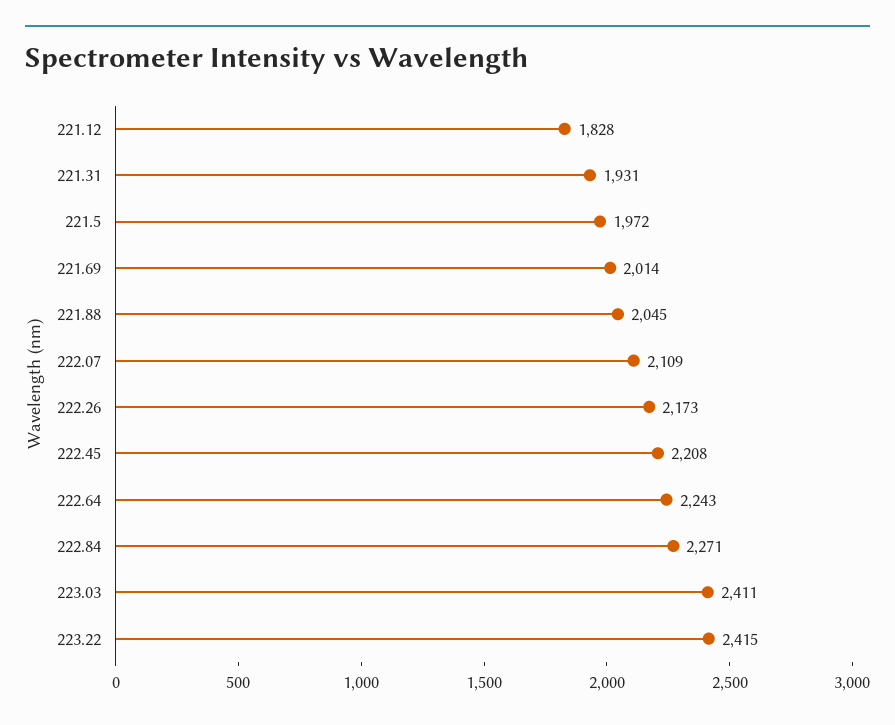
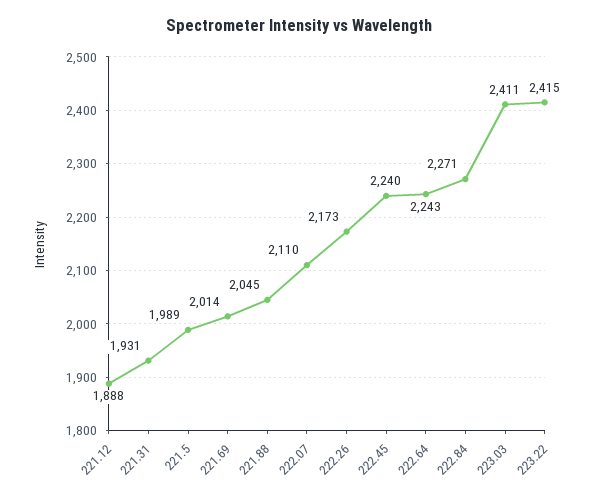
221.12: 1828 -> 1888
221.5: 1972 -> 1989
222.07: 2109 -> 2110
222.45: 2208 -> 2240

